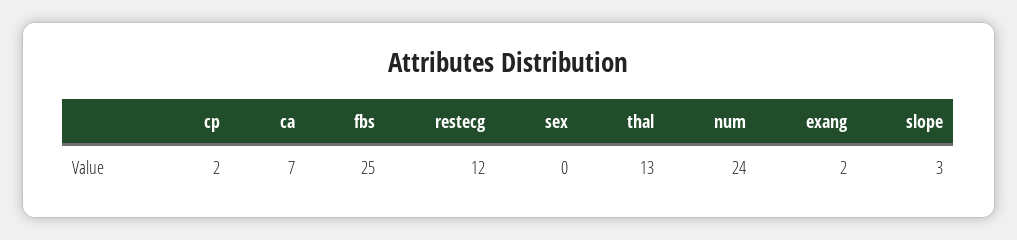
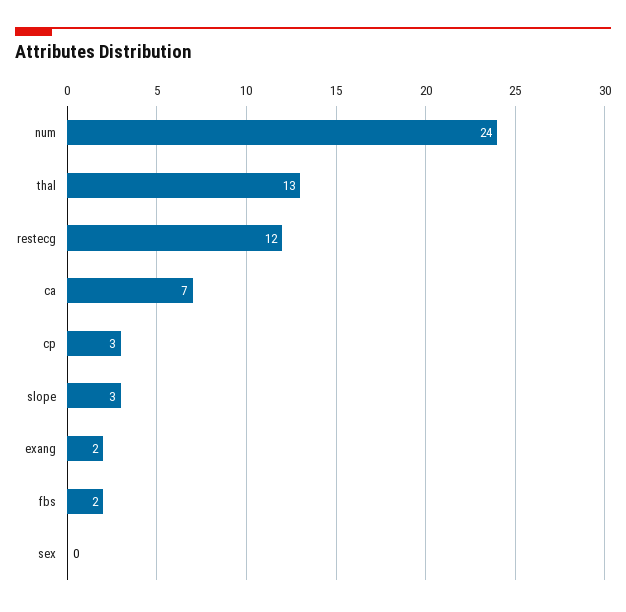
cp: 2 -> 3
fbs: 25 -> 2

